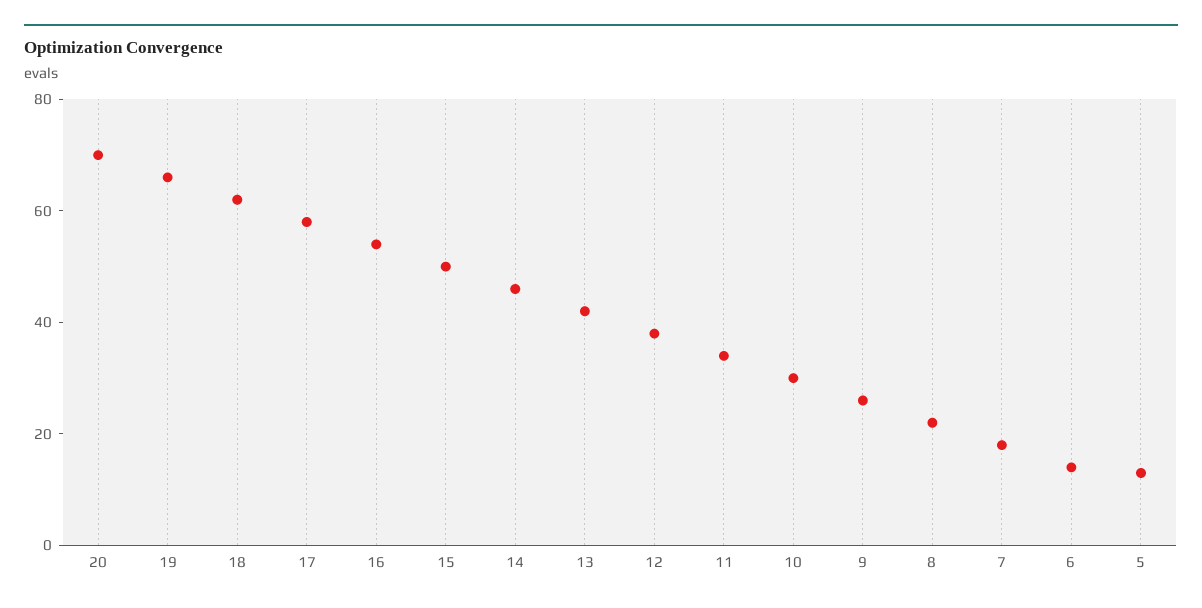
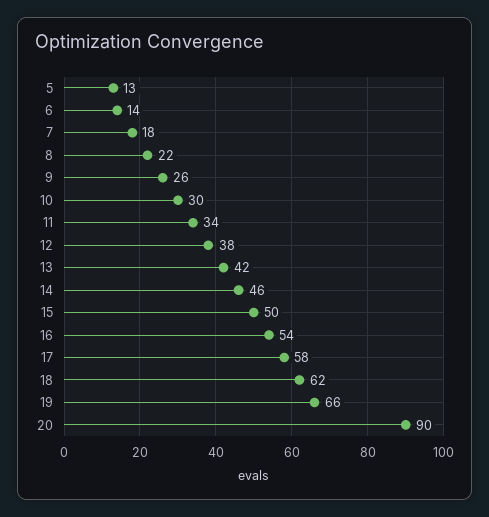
20: 70 -> 90

